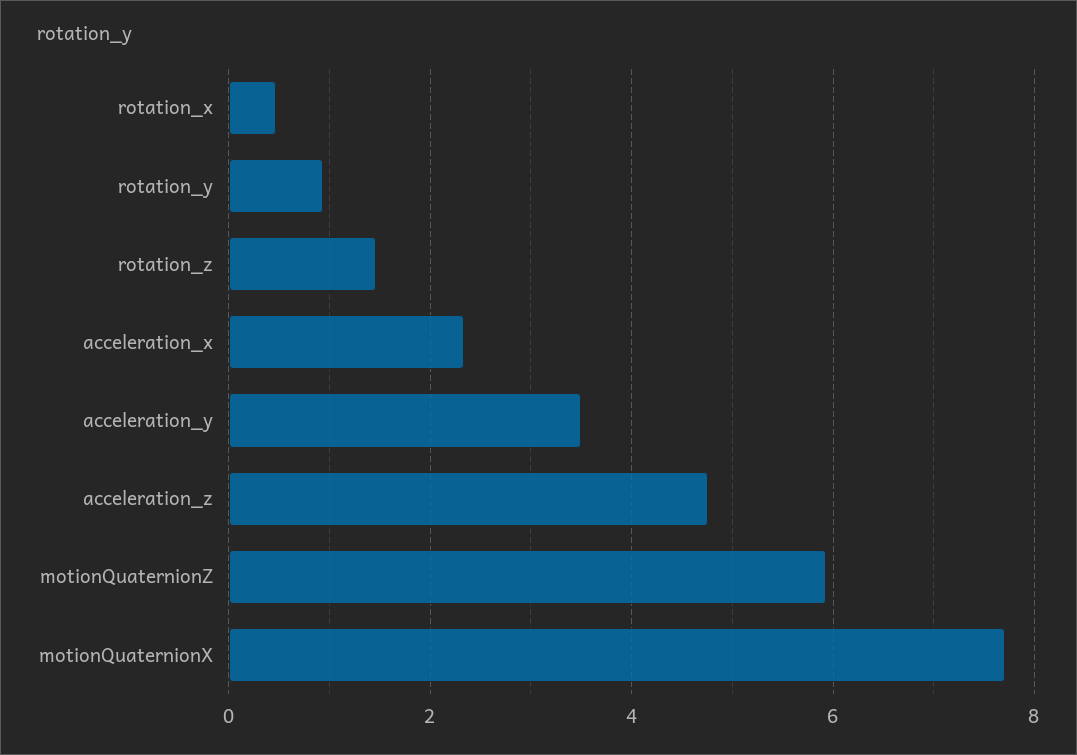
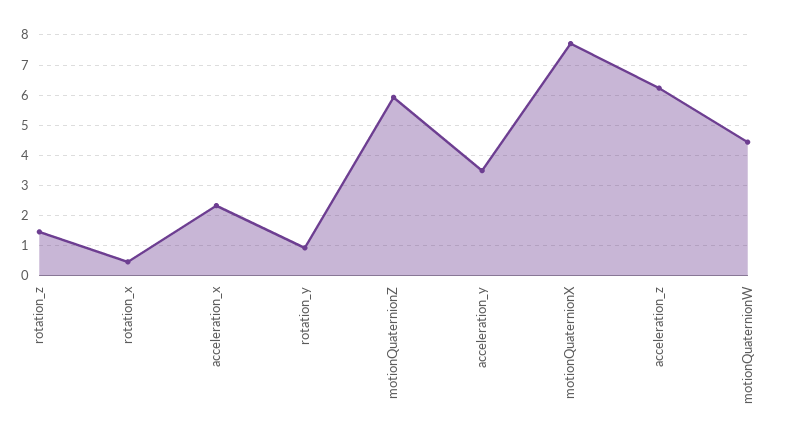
acceleration_z: 4.8 -> 6.2
motionQuaternionW: none -> 4.4

